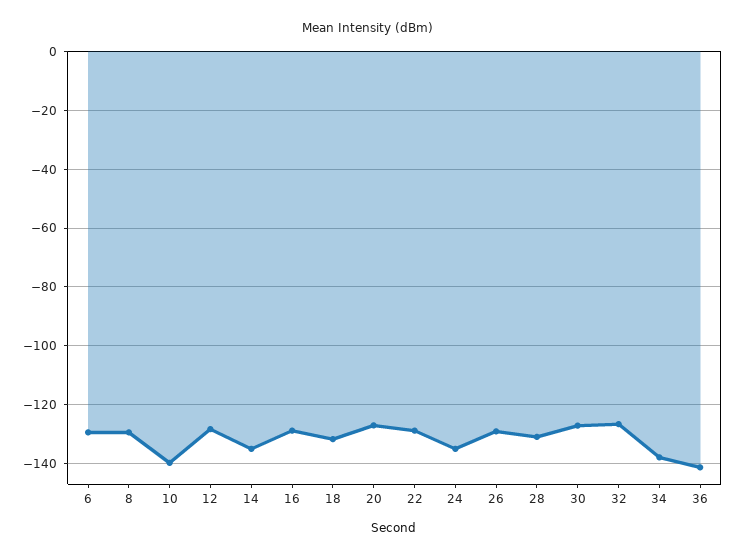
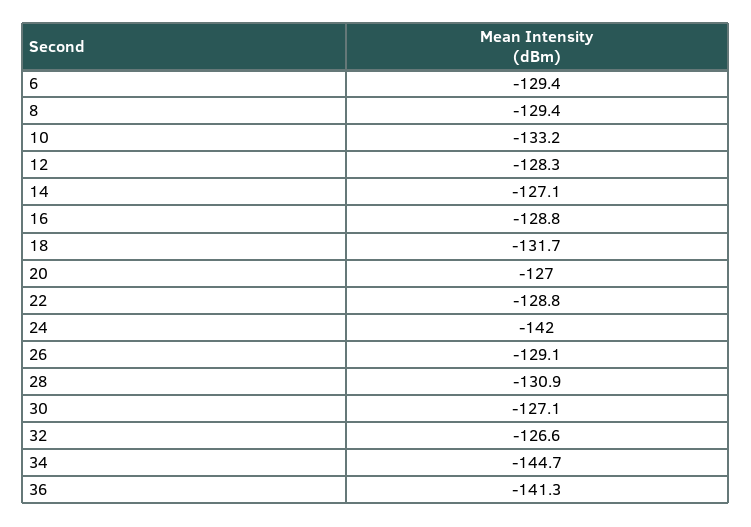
10: -140 -> -133.2
14: -135 -> -127.1
24: -135 -> -142
34: -137.5 -> -144.7

